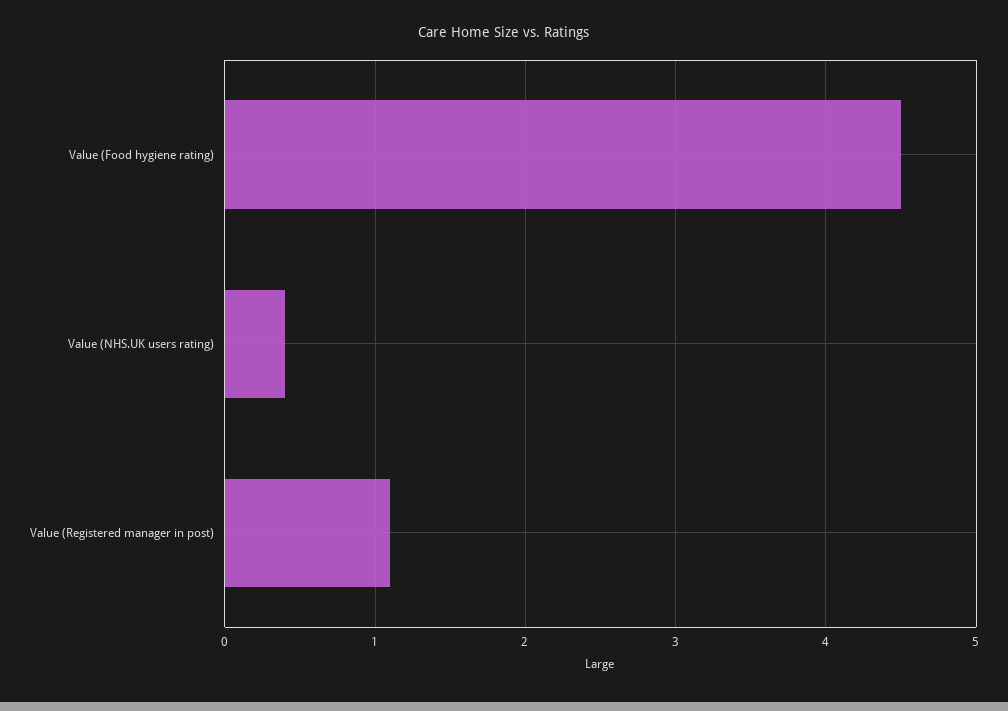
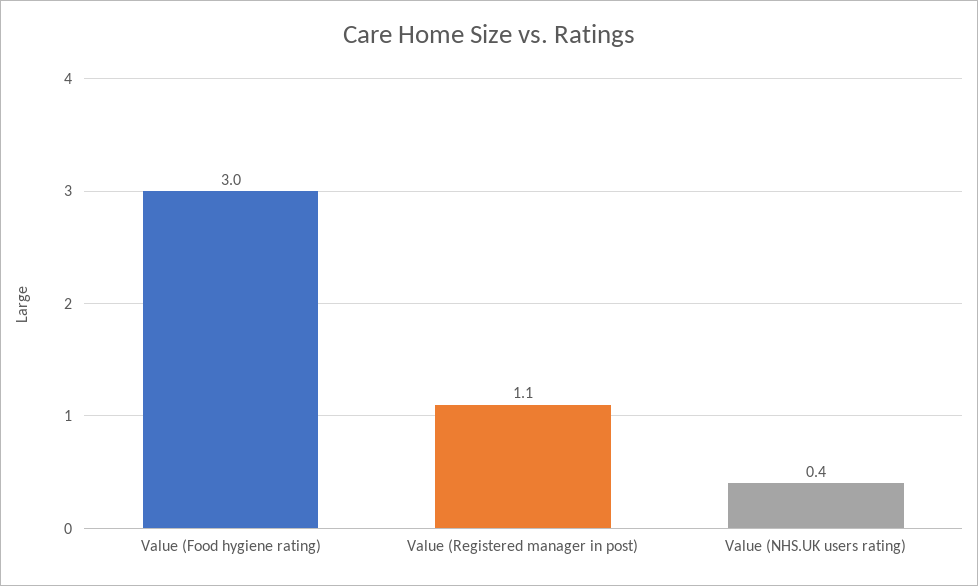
Value (Food hygiene rating): 4.5 -> 3

